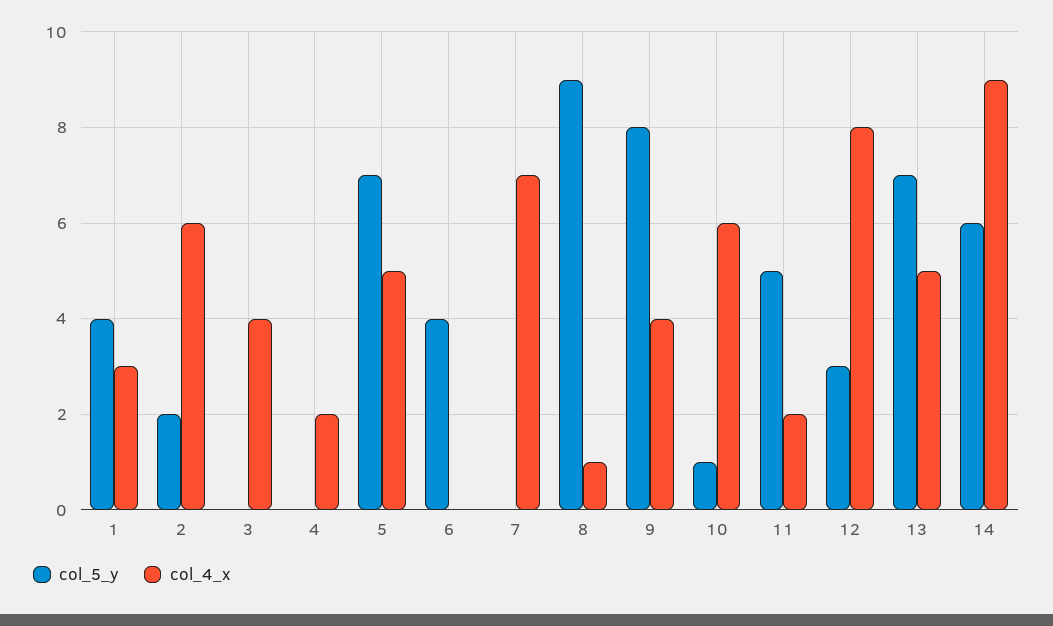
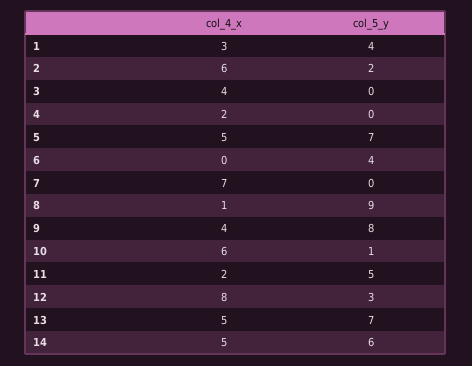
col_4_x, 14: 9 -> 5

